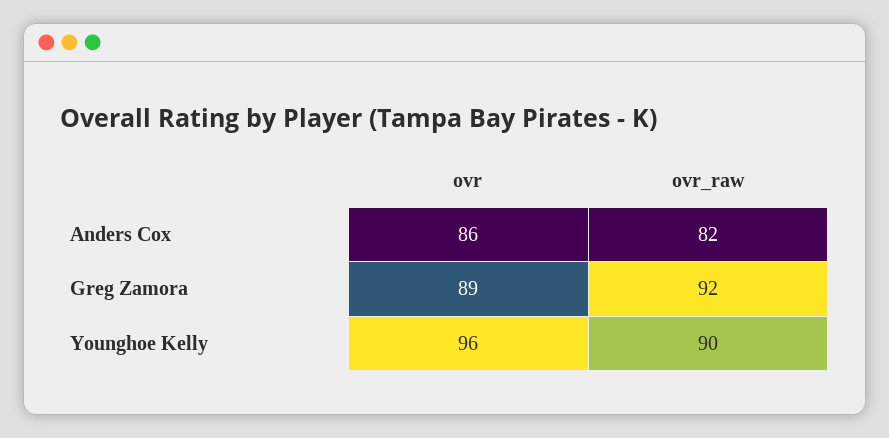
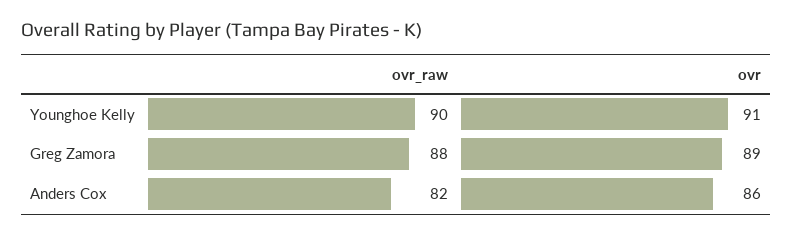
ovr_raw, Greg Zamora: 92 -> 88
ovr, Younghoe Kelly: 96 -> 91

